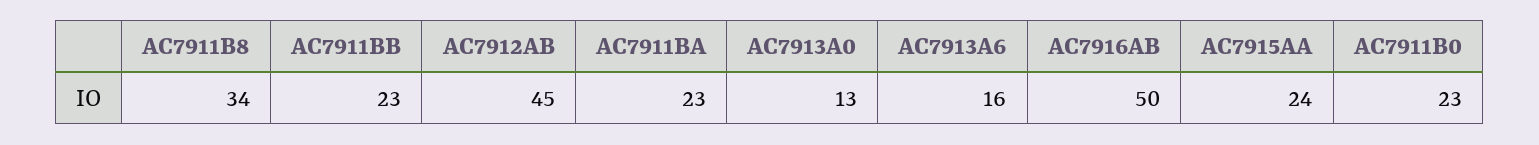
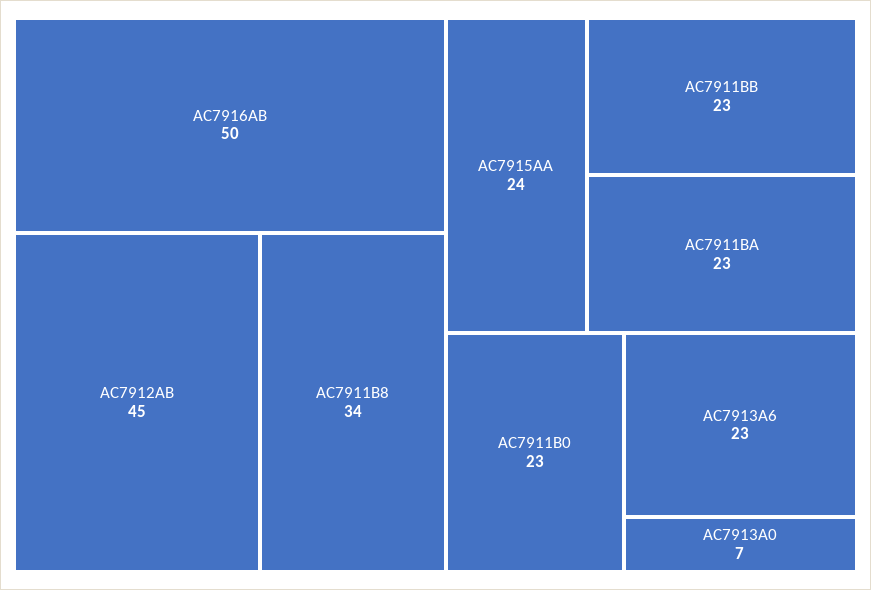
AC7913A0: 13 -> 7
AC7913A6: 16 -> 23

